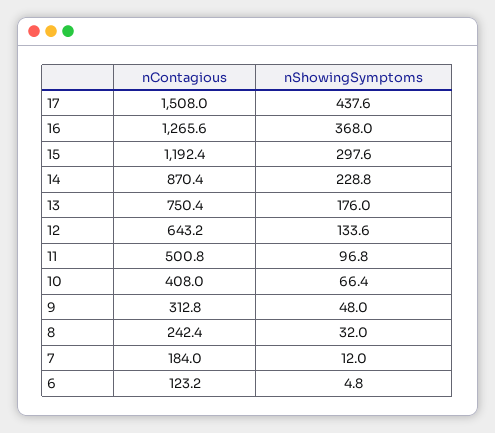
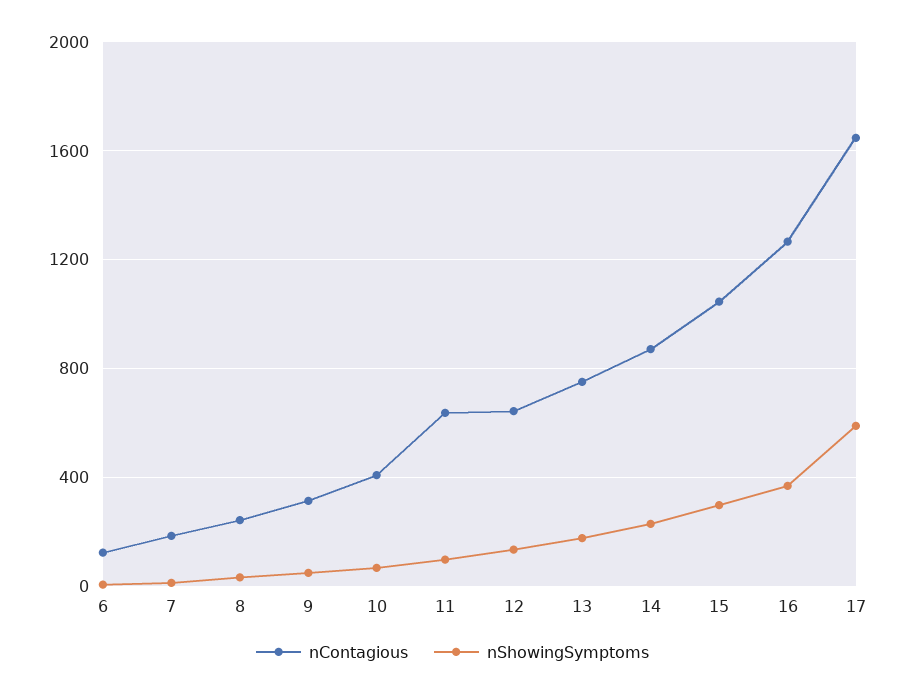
nContagious, 17: 1508 -> 1650
nShowingSymptoms, 17: 437.6 -> 600
nContagious, 15: 1192.4 -> 1050
nContagious, 11: 500.8 -> 650

